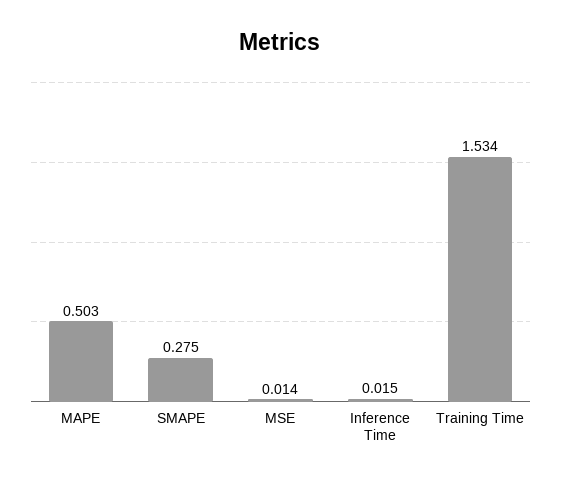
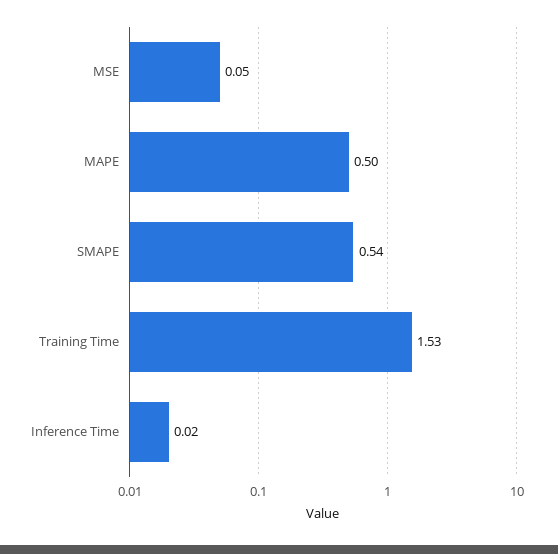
SMAPE: 0.275 -> 0.54
MSE: 0.014 -> 0.05

